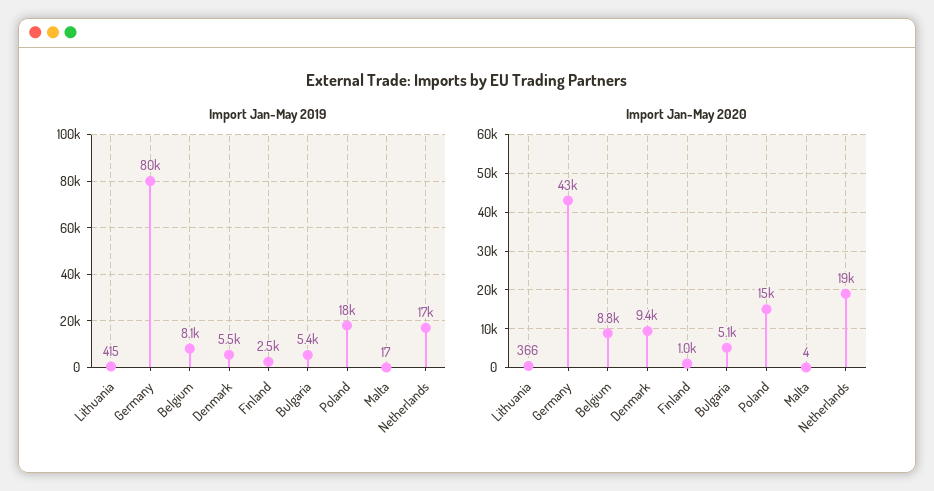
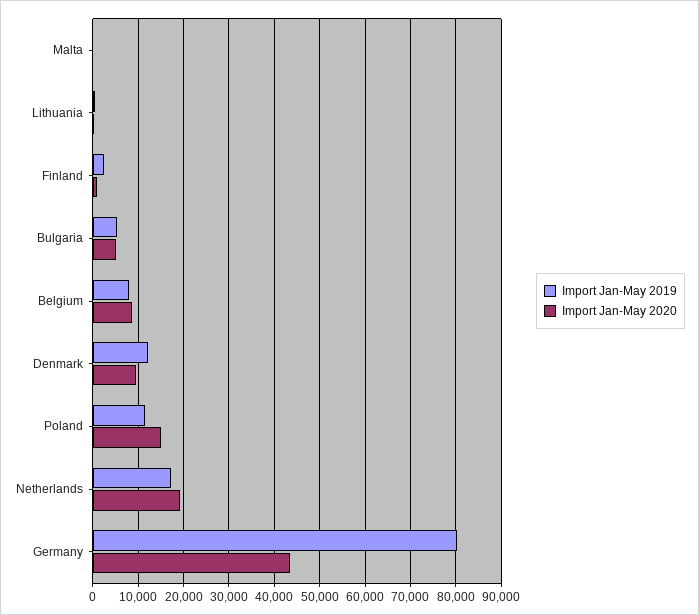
Import Jan-May 2019, Denmark: 5500 -> 12000
Import Jan-May 2019, Poland: 18000 -> 12000

